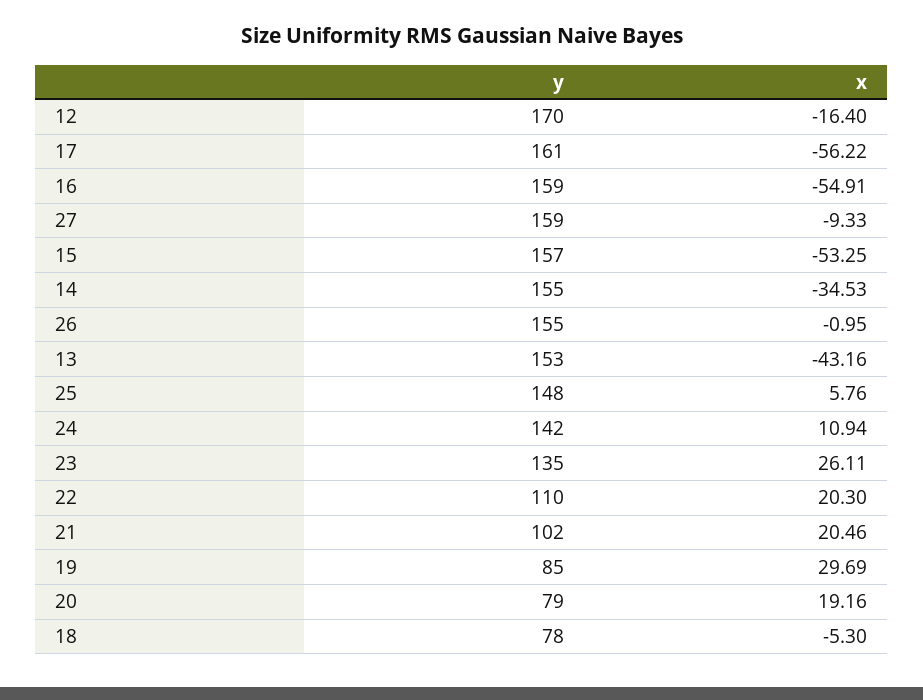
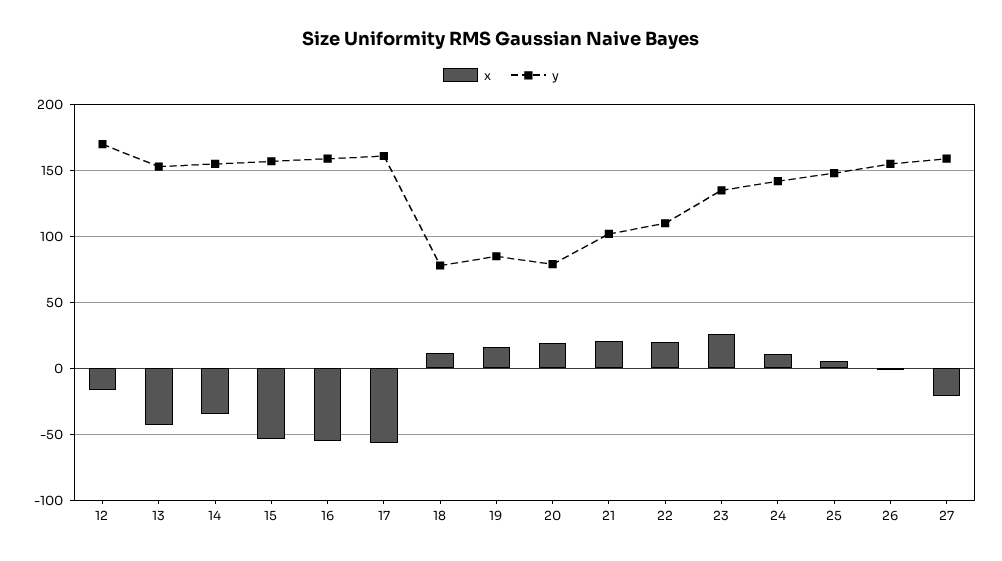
x, 27: -9.33 -> -20
x, 19: 29.69 -> 15
x, 18: -5.3 -> 10

